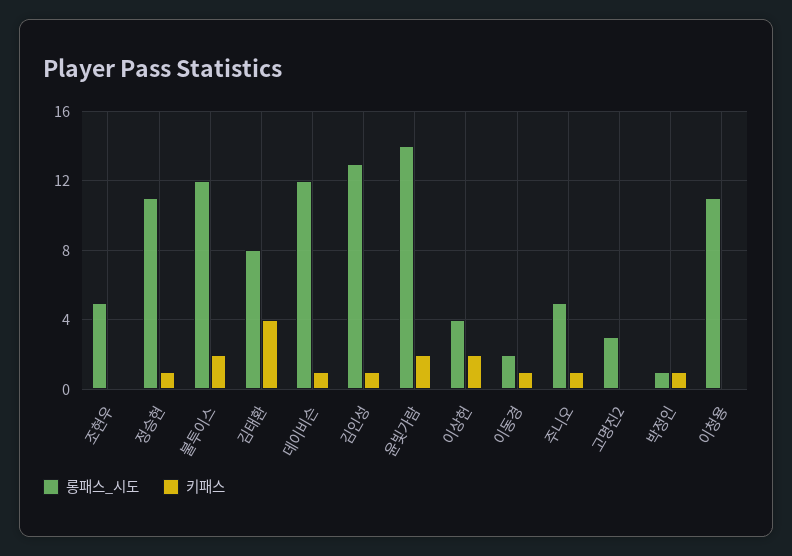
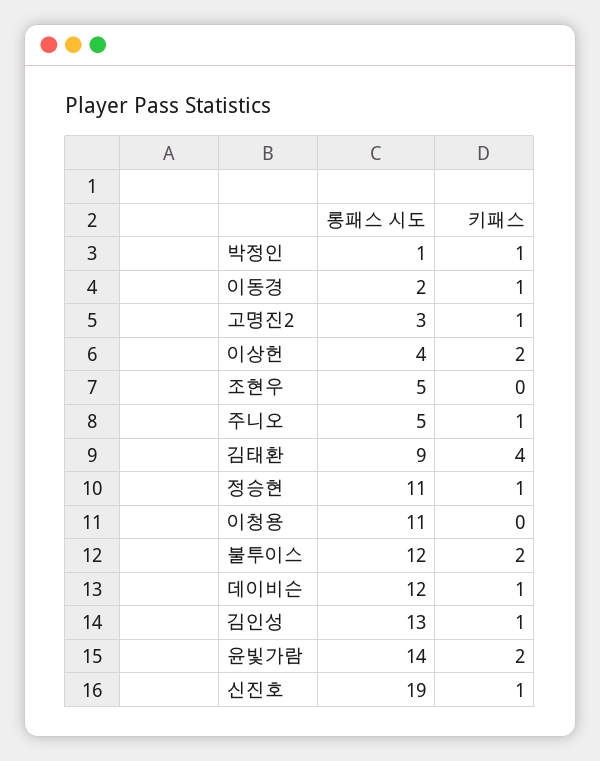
롱패스_시도, 김태환: 8 -> 9
키패스, 고명진2: 0 -> 1
롱패스_시도, 신진호: none -> 19
키패스, 신진호: none -> 1

